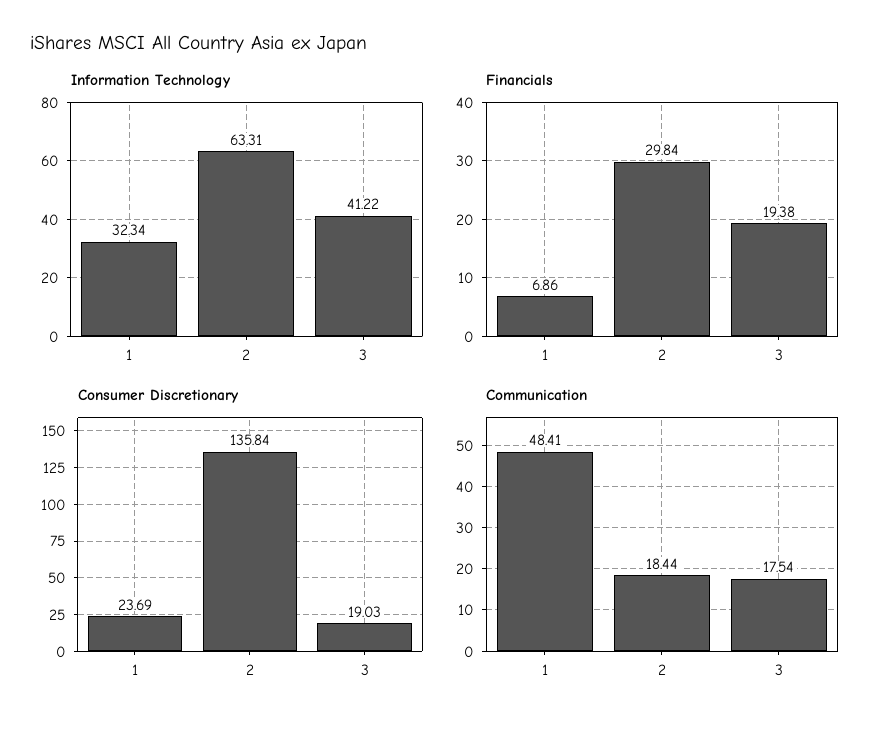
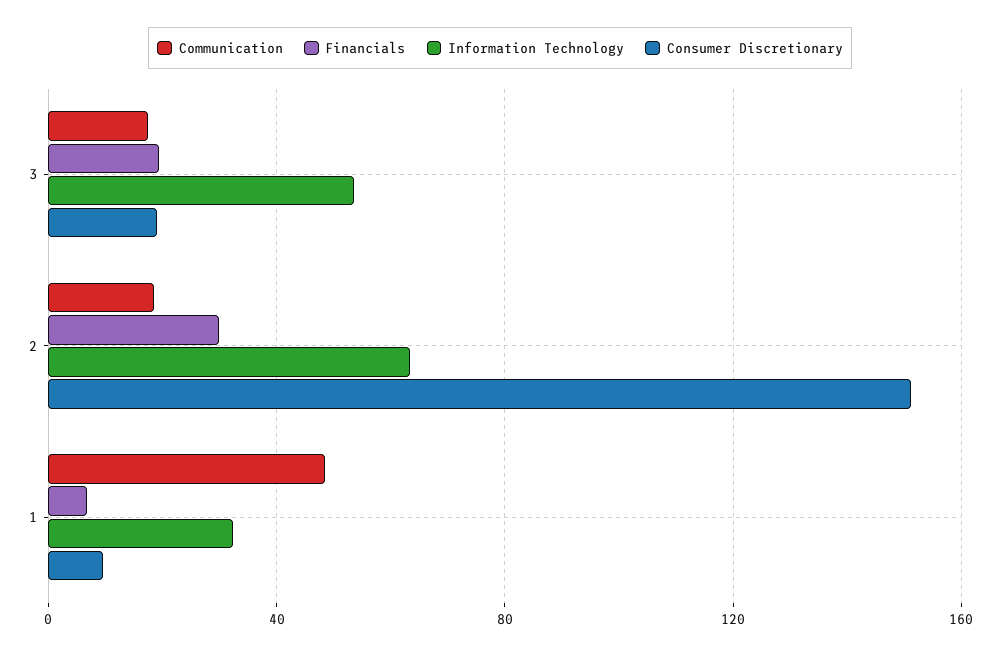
Information Technology, 3: 41.22 -> 55
Consumer Discretionary, 1: 23.69 -> 10
Consumer Discretionary, 2: 135.84 -> 150

